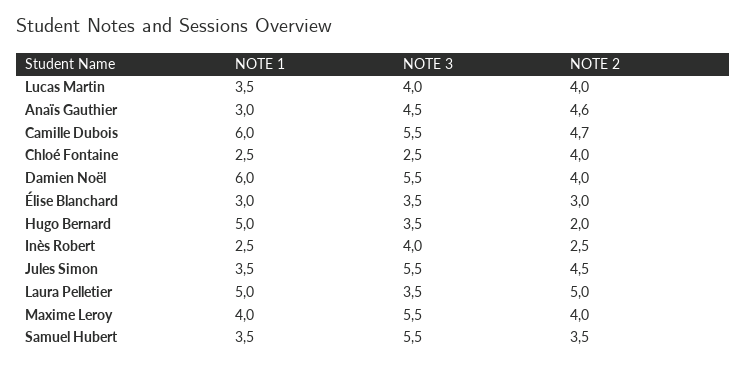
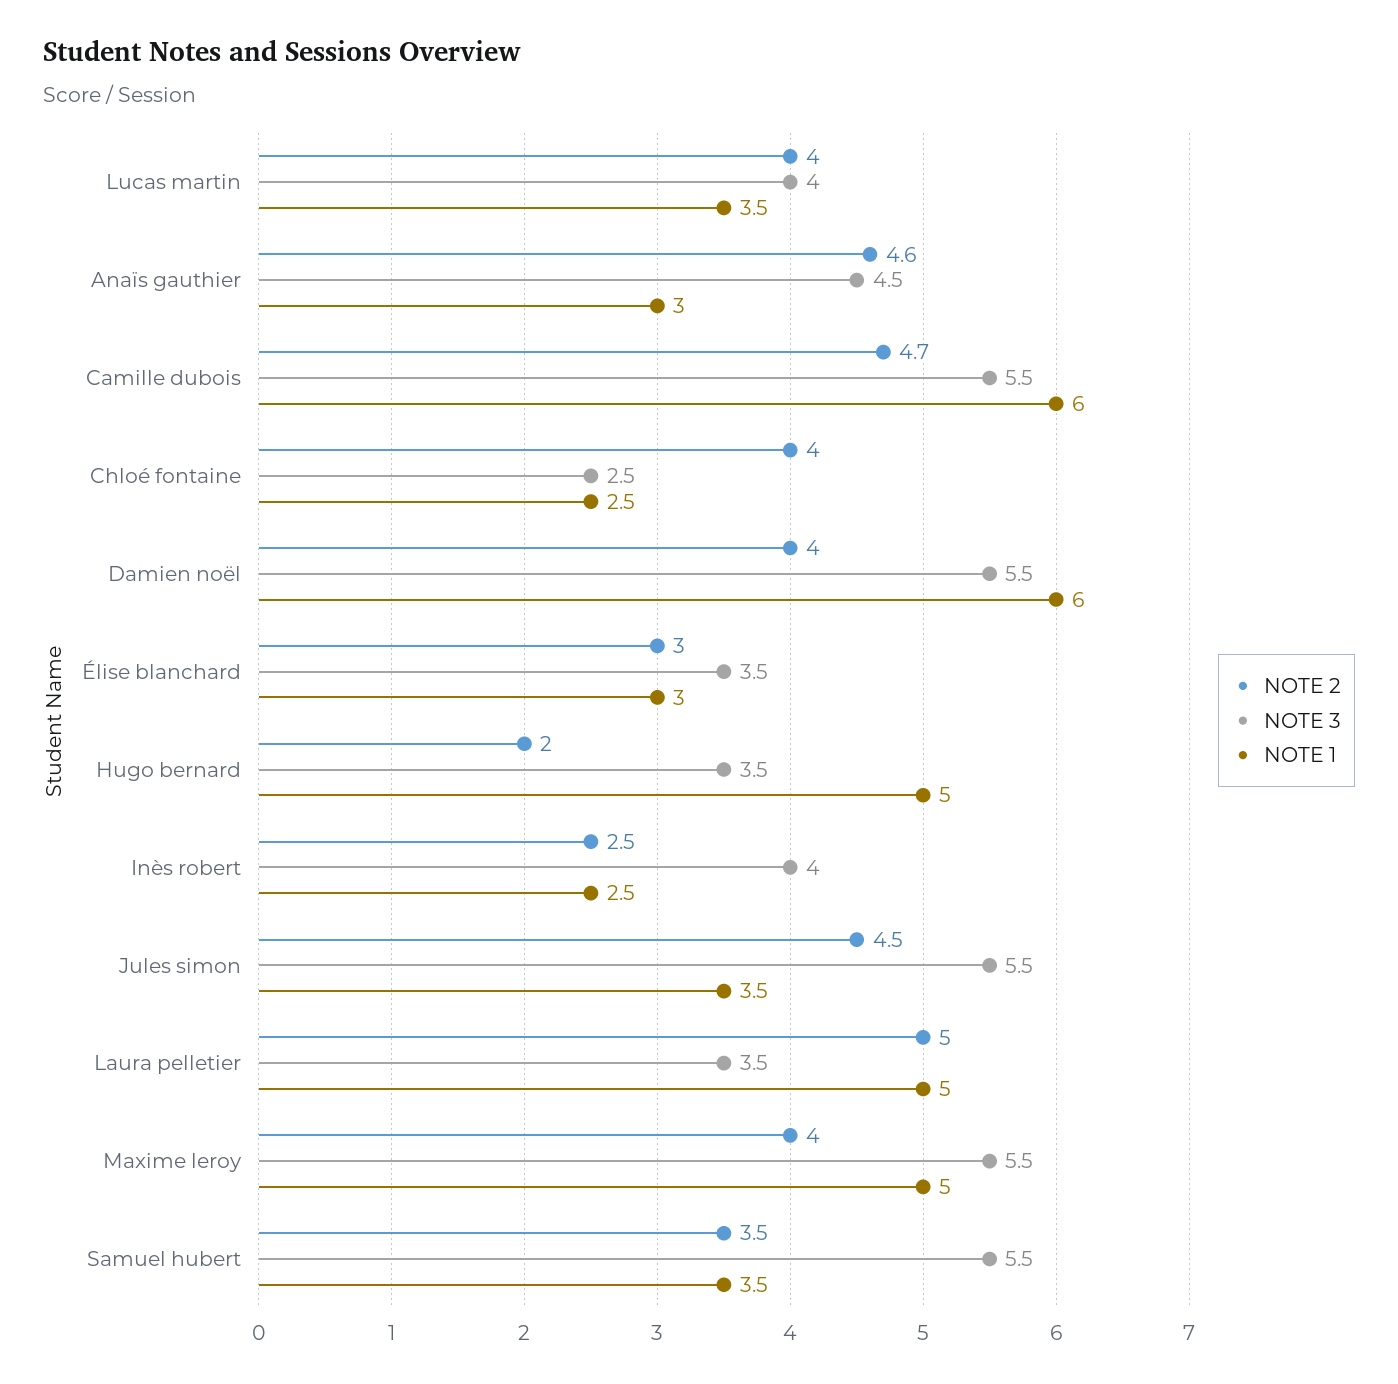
NOTE 1, Maxime Leroy: 4 -> 5

